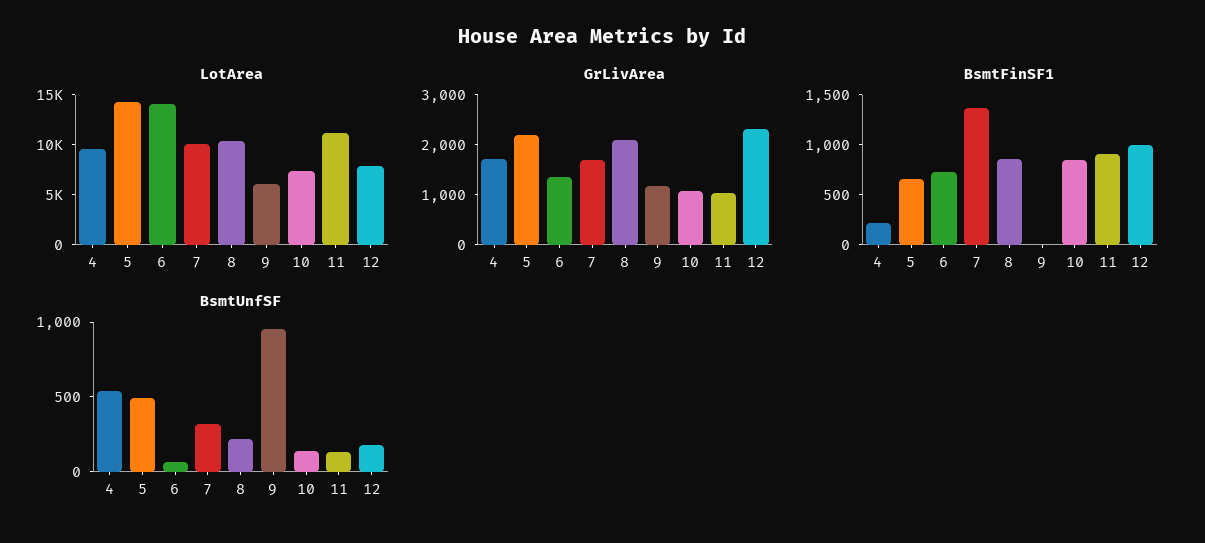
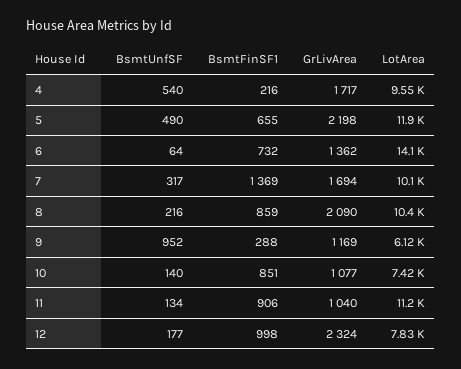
LotArea, 5: 14000 -> 11900
BsmtFinSF1, 9: 0 -> 288

